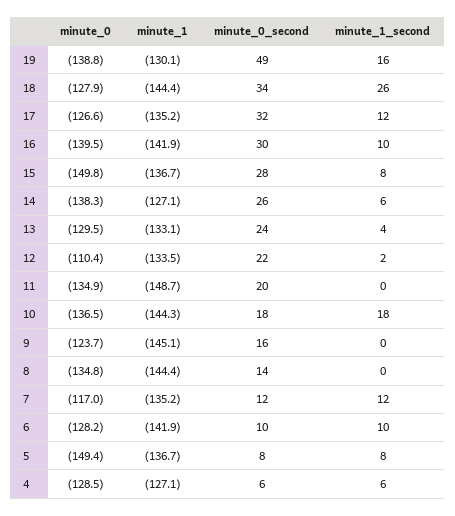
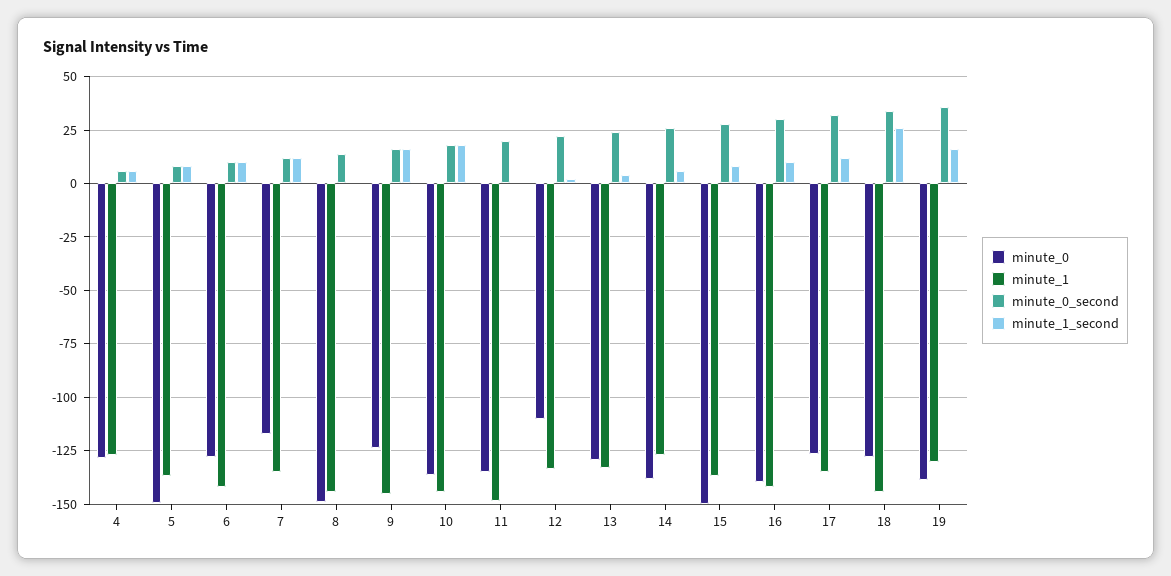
minute_0_second, 19: 49 -> 35
minute_1_second, 9: 0 -> 15
minute_0, 8: -134.8 -> -150

